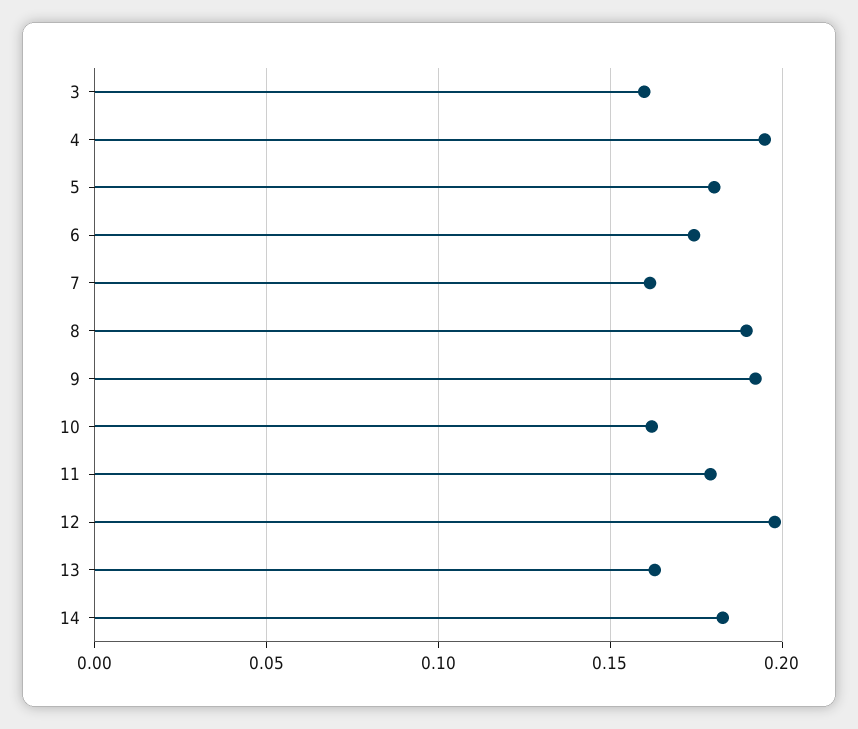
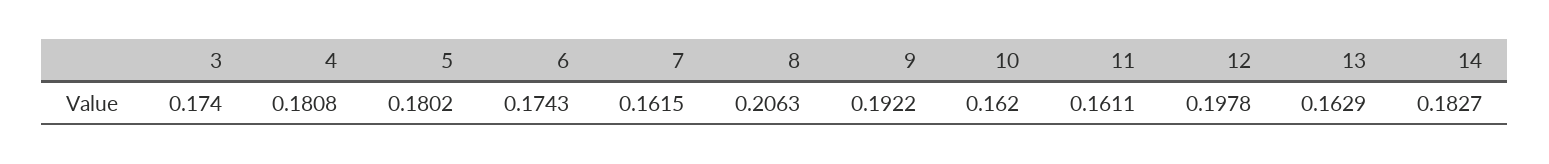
3: 0.16 -> 0.174
4: 0.195 -> 0.1808
8: 0.19 -> 0.2063
11: 0.18 -> 0.1611

